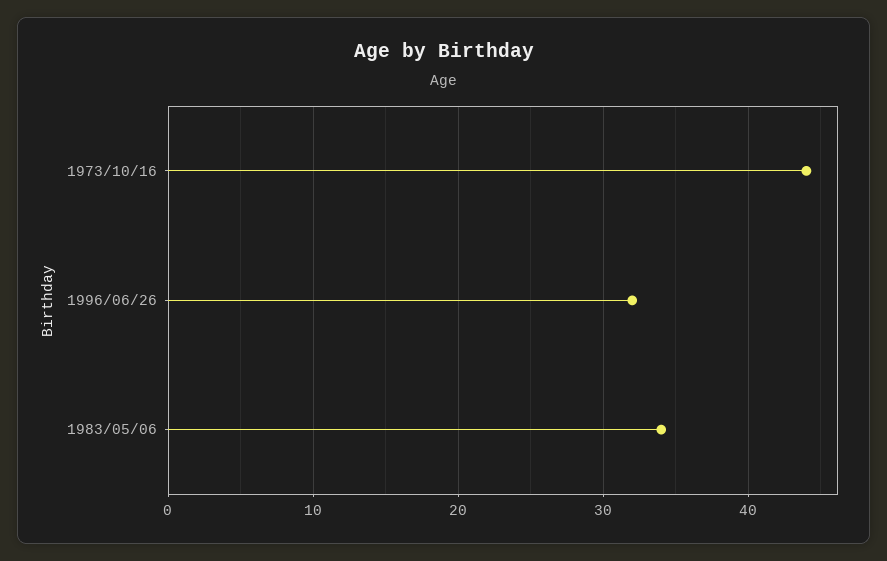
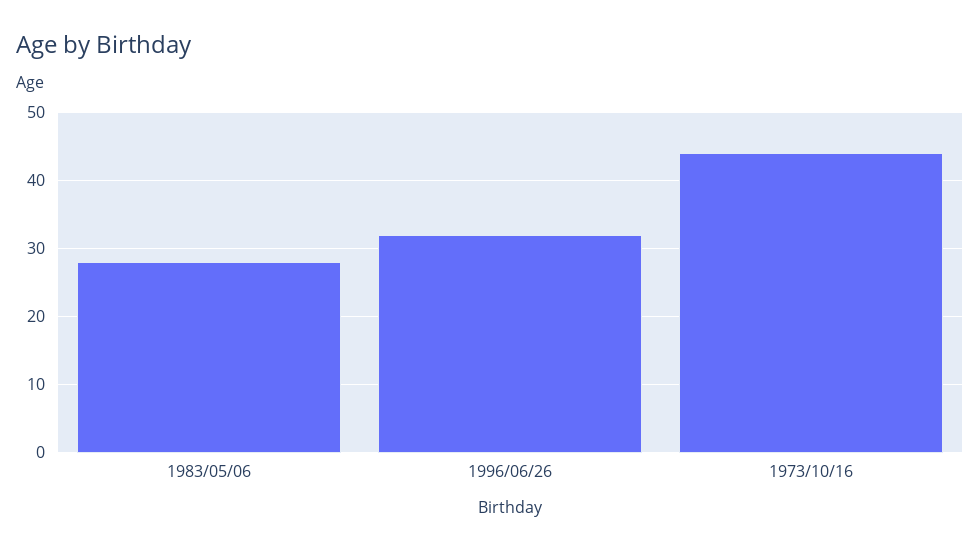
1983/05/06: 34 -> 28

